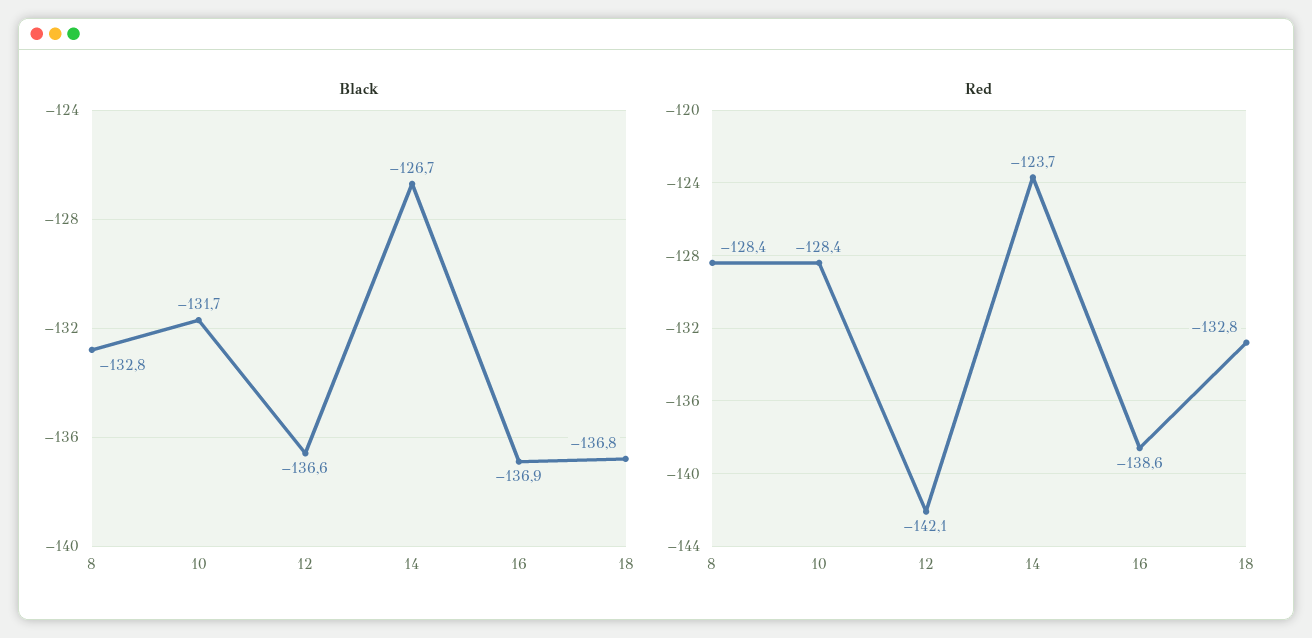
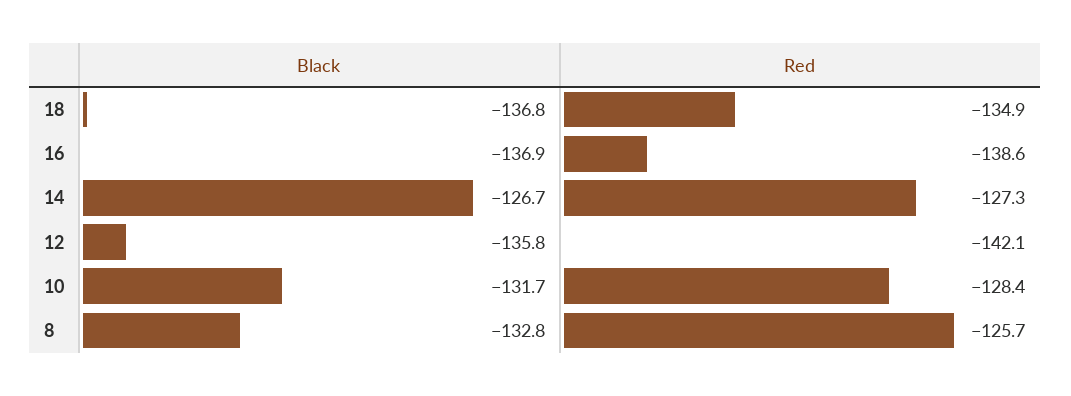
Black, 12: -136.6 -> -135.8
Red, 8: -128.4 -> -125.7
Red, 14: -123.7 -> -127.3
Red, 18: -132.8 -> -134.9

